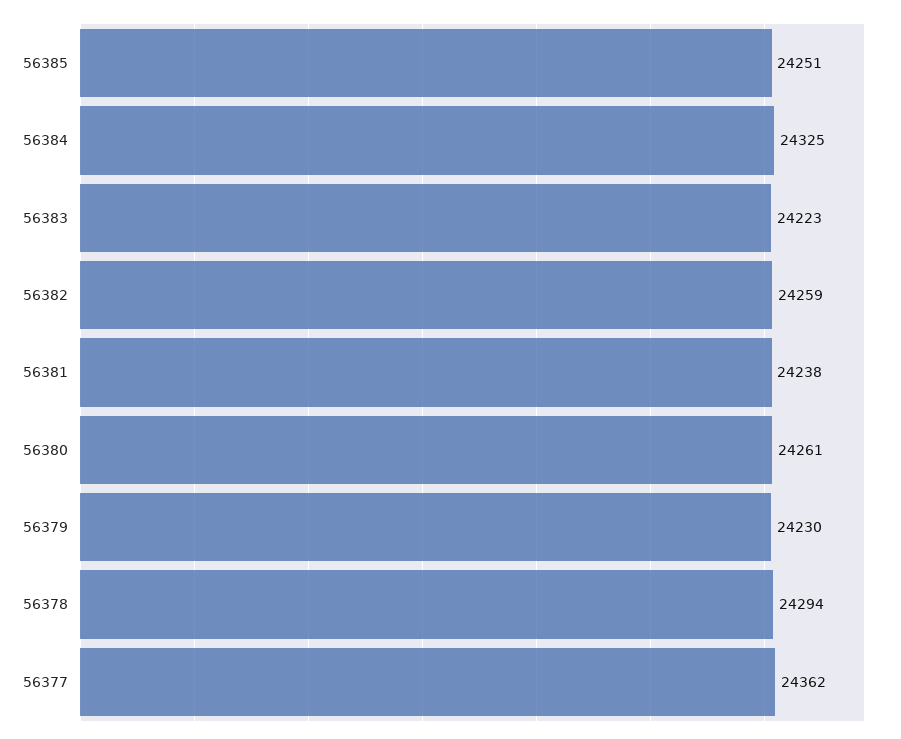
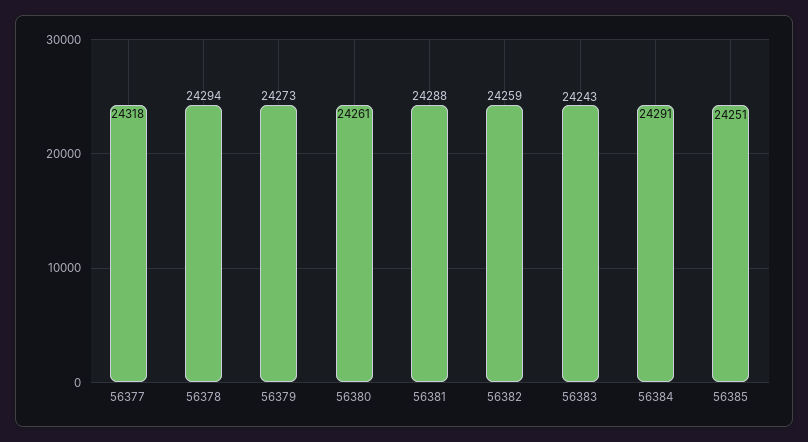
56384: 24325 -> 24291
56383: 24223 -> 24243
56381: 24238 -> 24288
56379: 24230 -> 24273
56377: 24362 -> 24318

